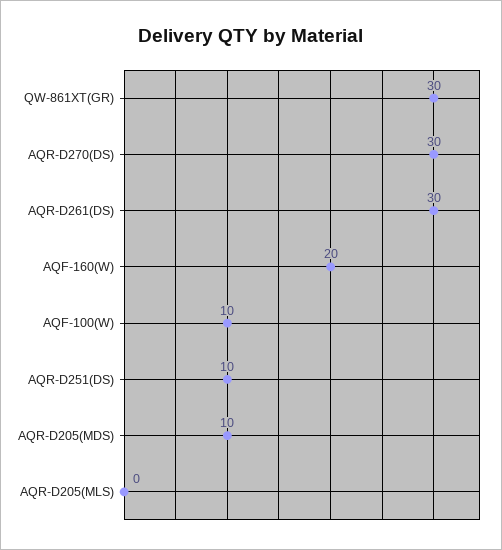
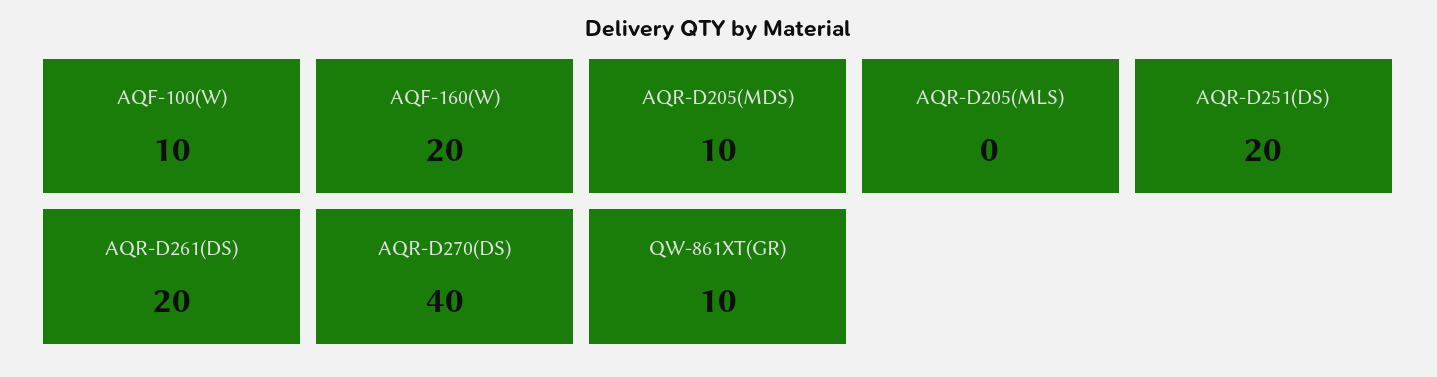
QW-861XT(GR): 30 -> 10
AQR-D270(DS): 30 -> 40
AQR-D261(DS): 30 -> 20
AQR-D251(DS): 10 -> 20

